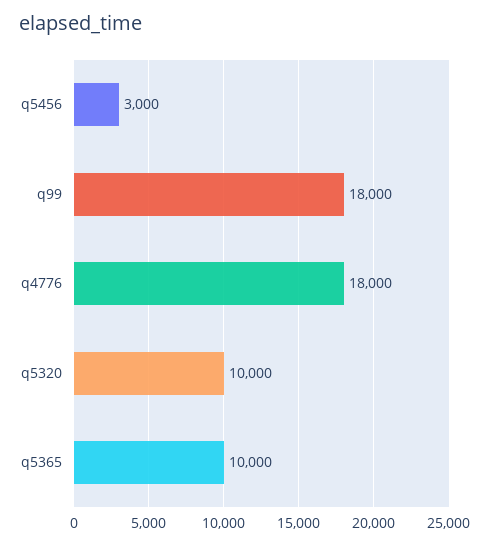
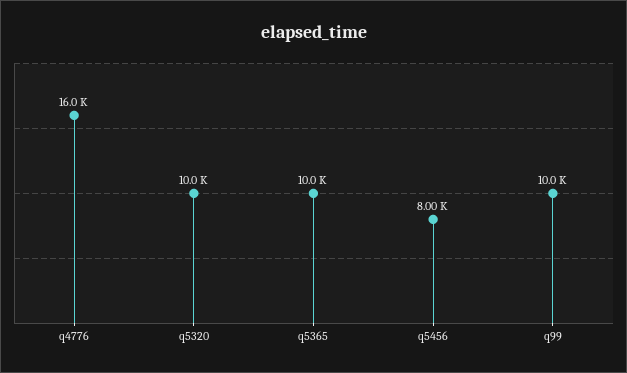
q5456: 3000 -> 8000
q99: 18000 -> 10000
q4776: 18000 -> 16000

